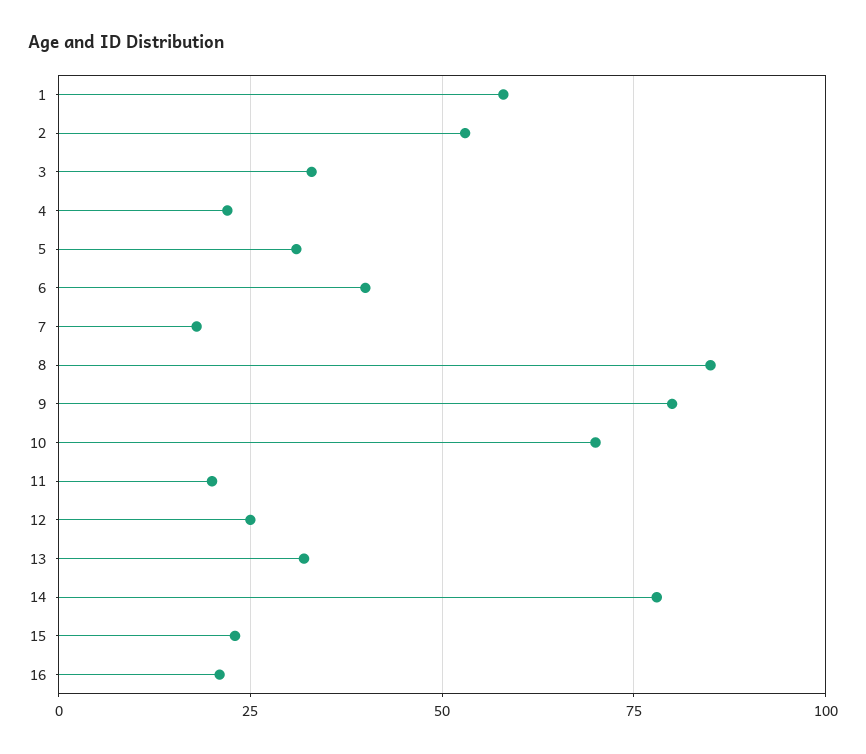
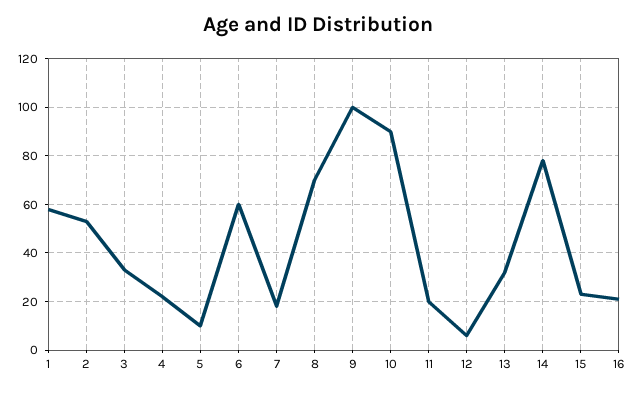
5: 30 -> 10
6: 40 -> 60
8: 85 -> 70
9: 80 -> 100
10: 70 -> 90
12: 25 -> 5

